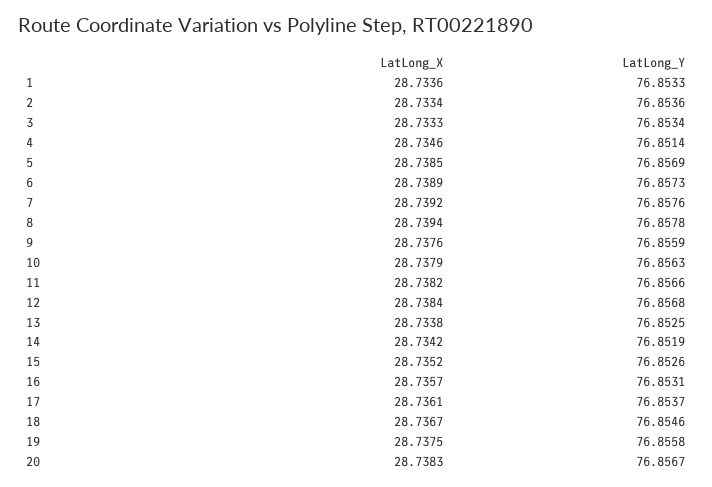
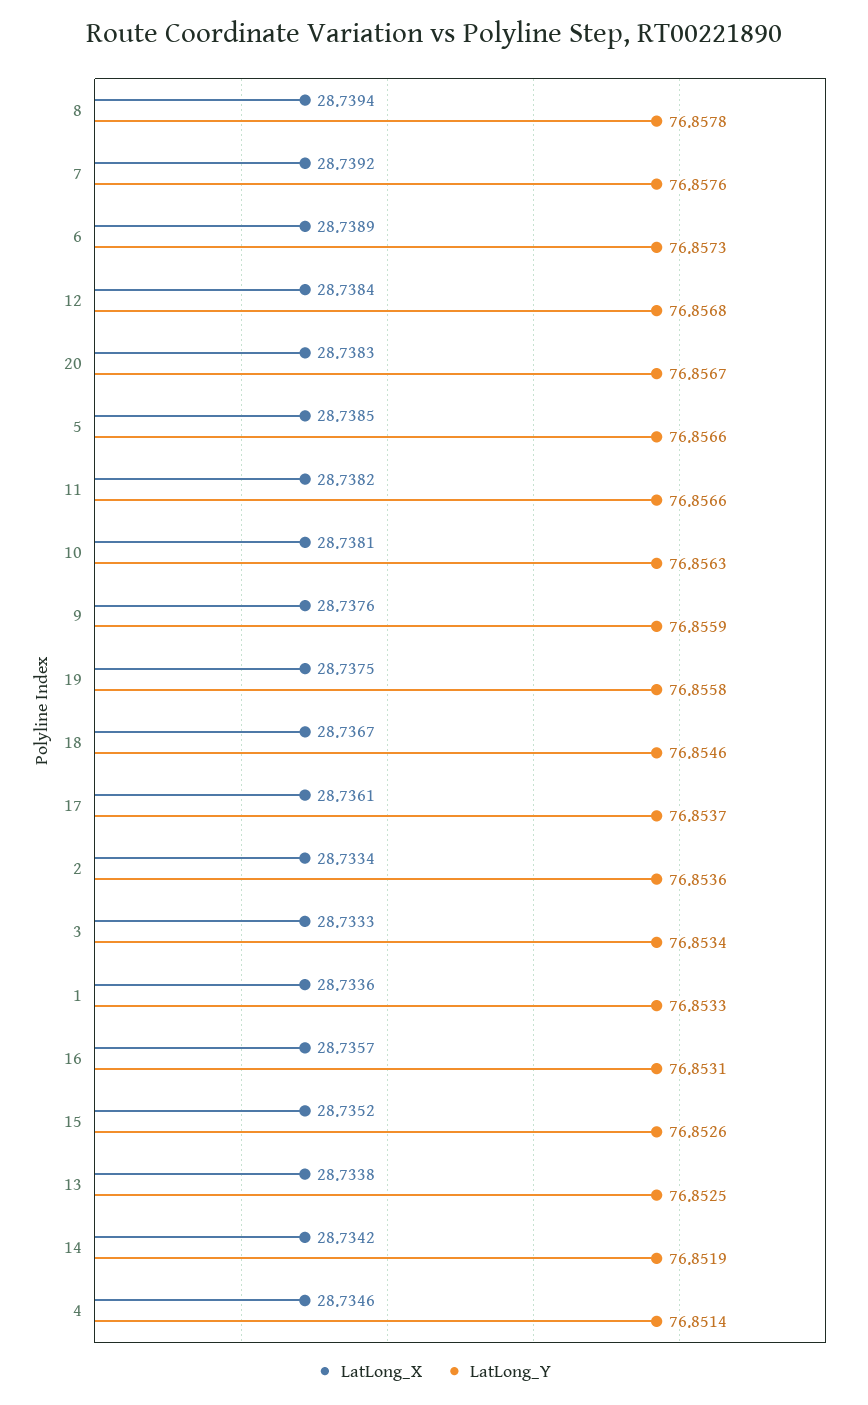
LatLong_Y, 5: 76.8569 -> 76.8566
LatLong_X, 10: 28.7379 -> 28.7381

